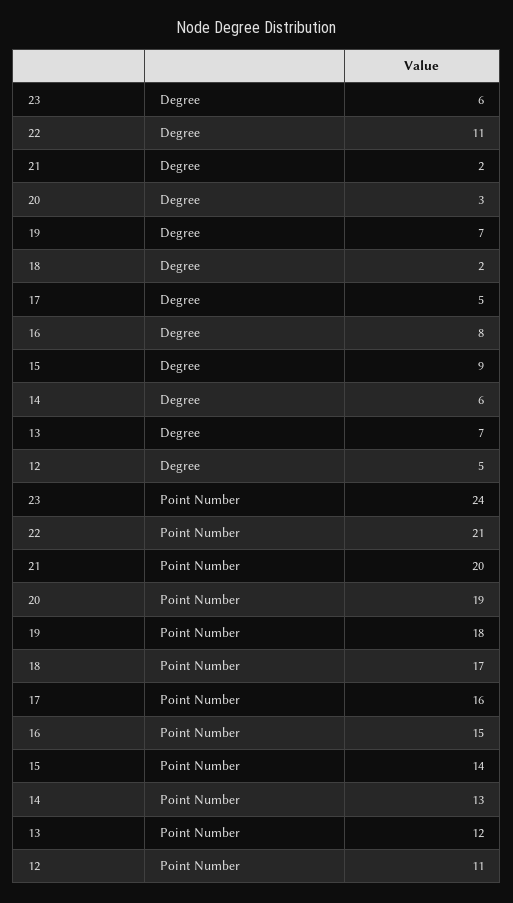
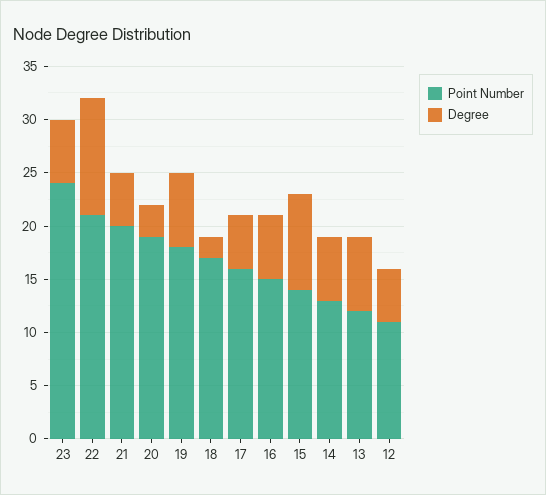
Degree, 21: 2 -> 5
Degree, 16: 8 -> 6

